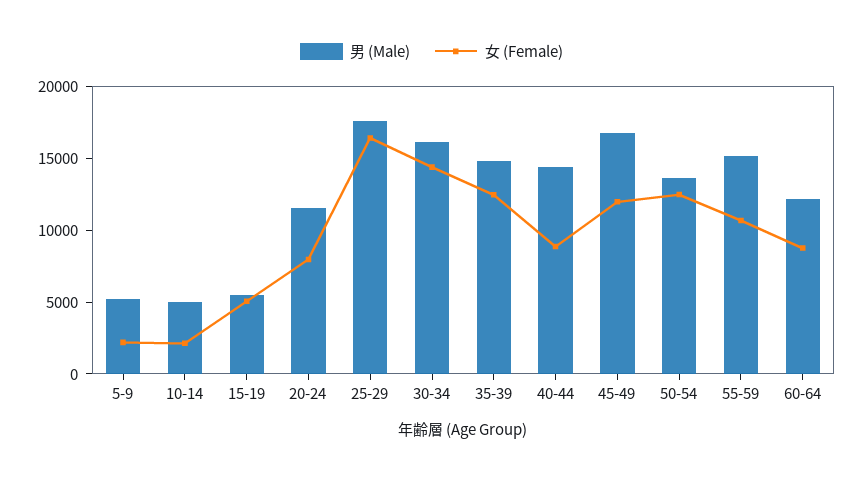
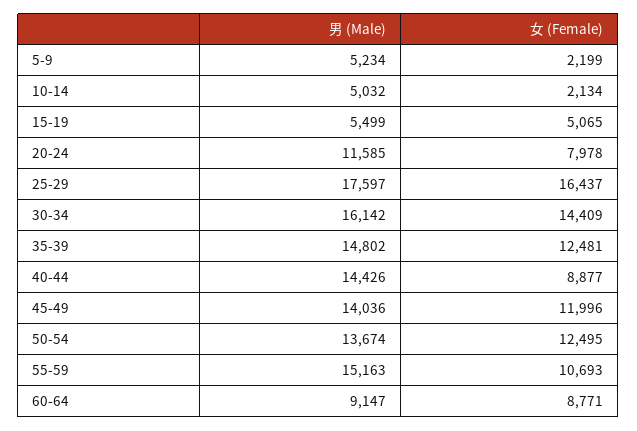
男 (Male), 45-49: 17000 -> 14036
男 (Male), 60-64: 12000 -> 9147

